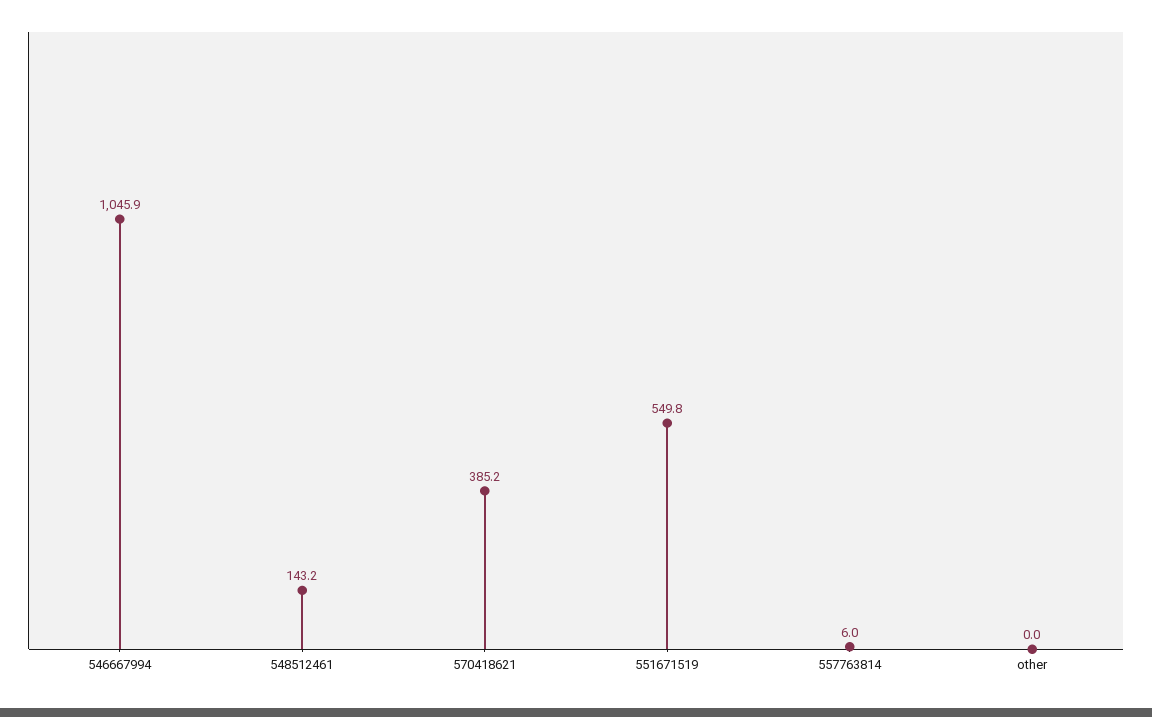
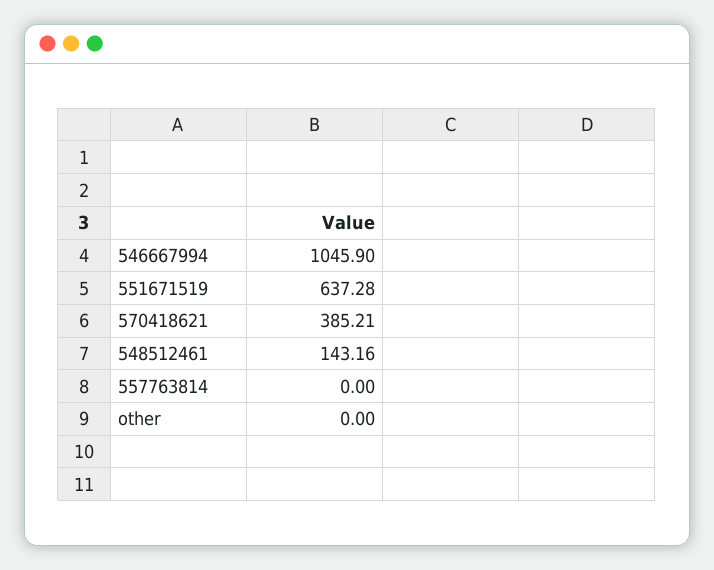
551671519: 549.8 -> 637.28
557763814: 6 -> 0

